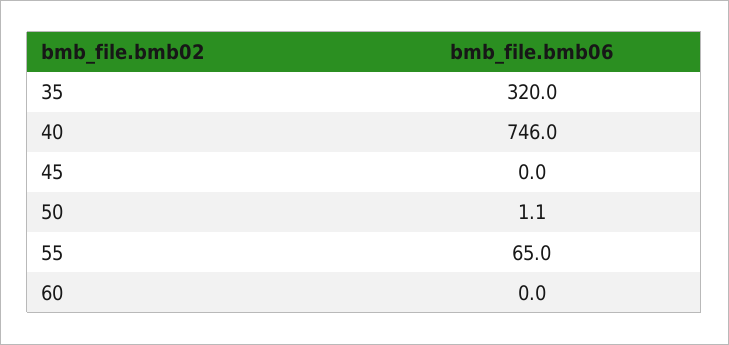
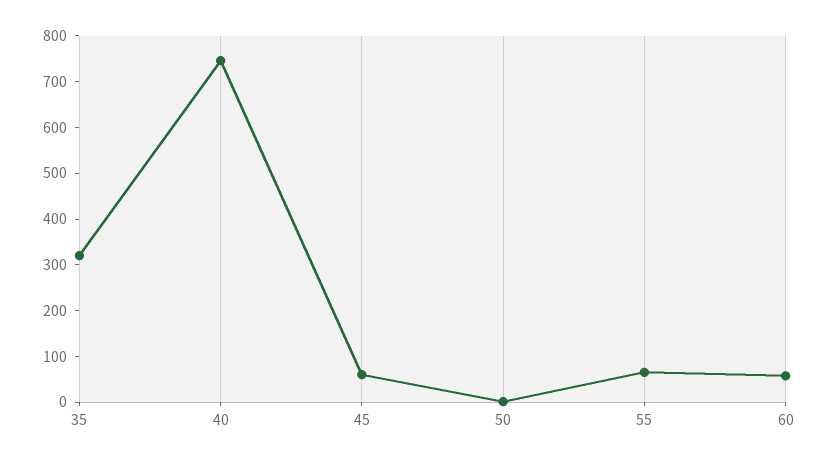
45: 0 -> 60
60: 0 -> 60

